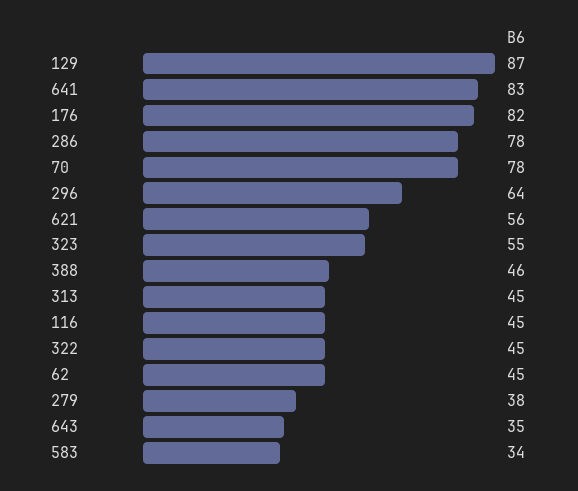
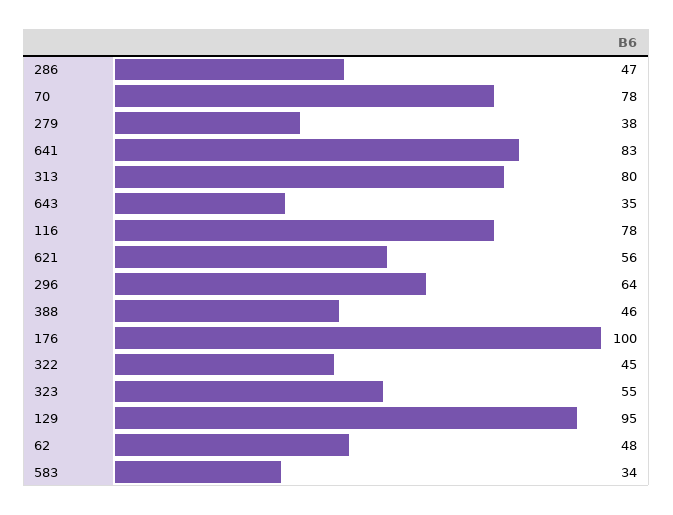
129: 87 -> 95
176: 82 -> 100
286: 78 -> 47
313: 45 -> 80
116: 45 -> 78
62: 45 -> 48

